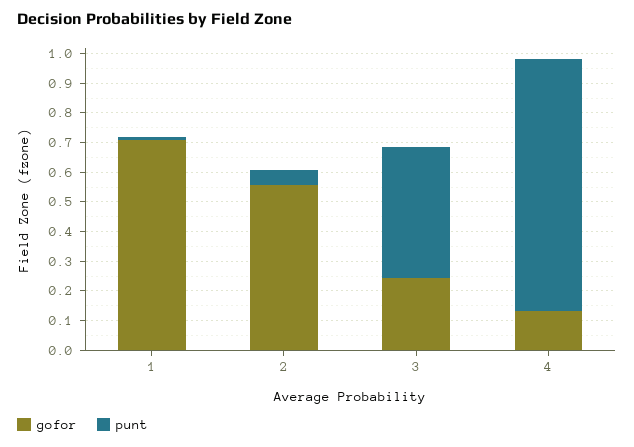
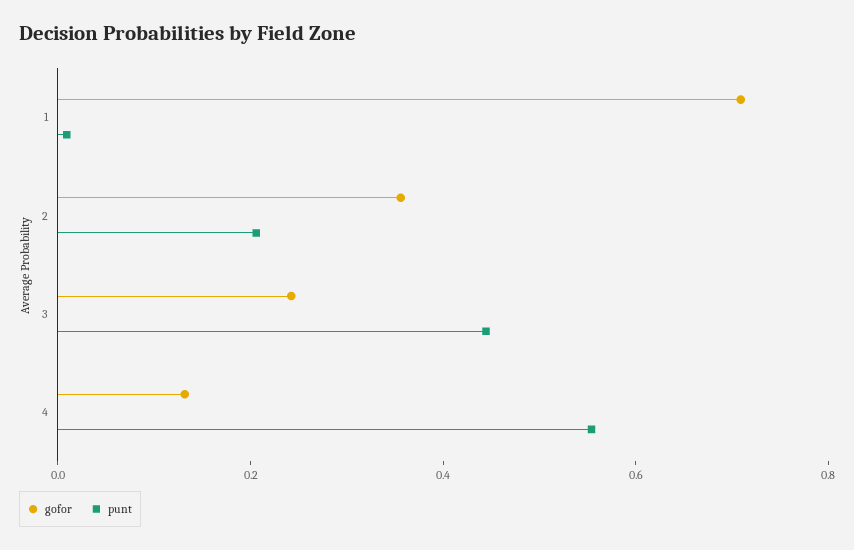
gofor, 2: 0.55 -> 0.35
punt, 2: 0.05 -> 0.2
punt, 4: 0.85 -> 0.55

